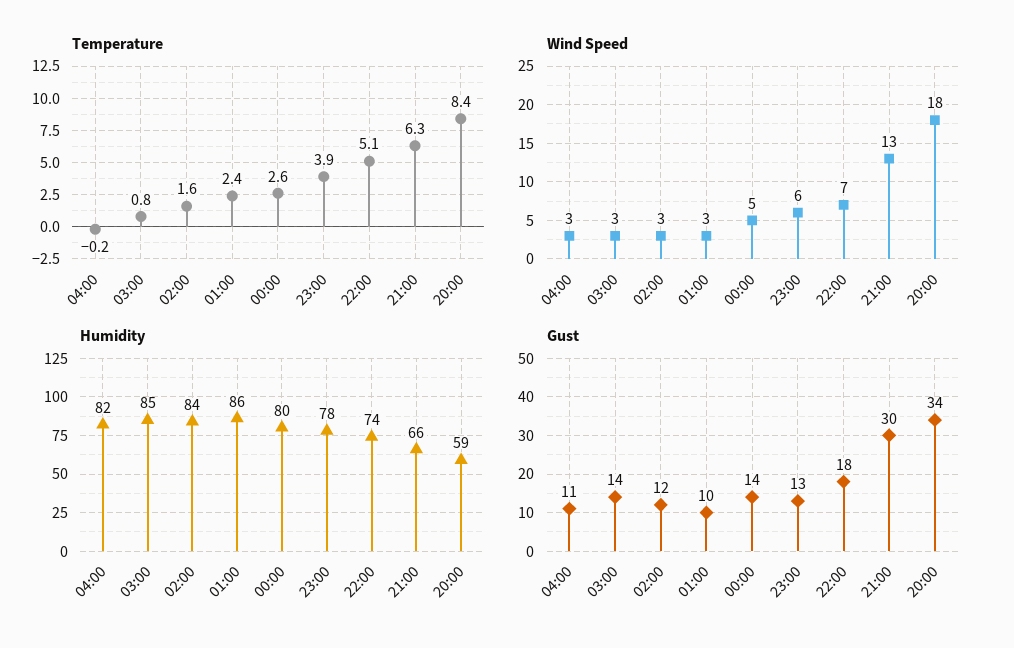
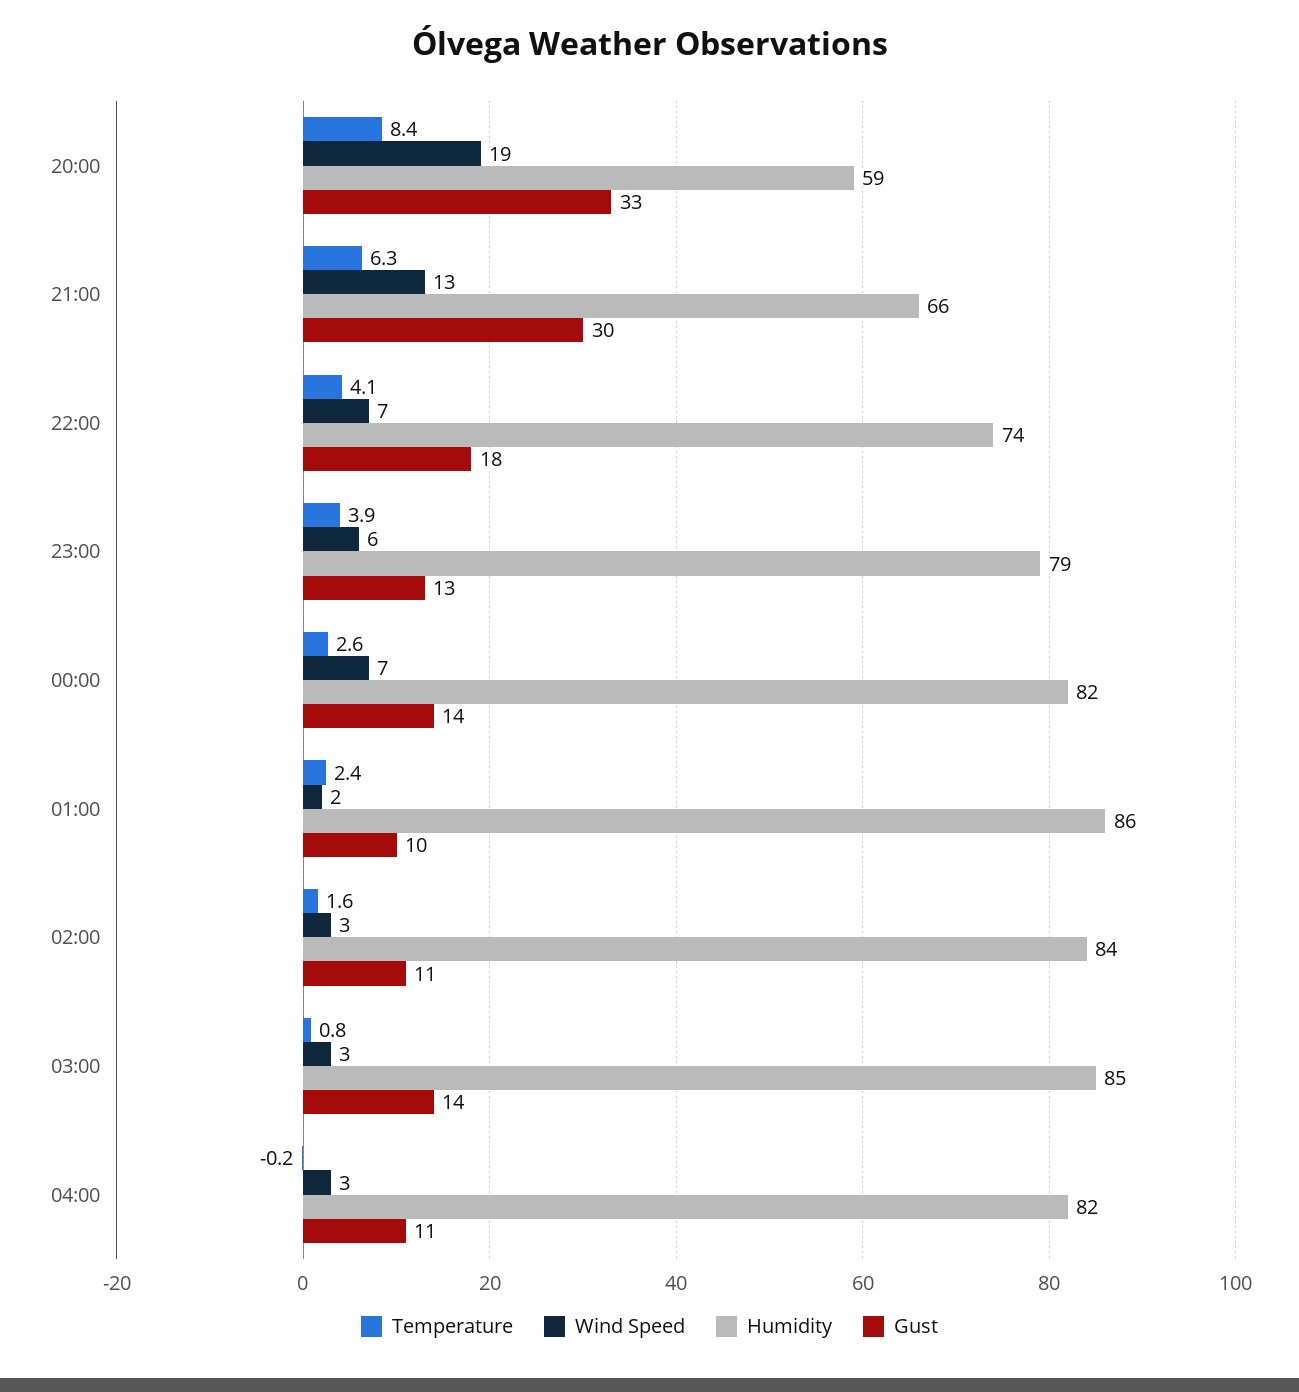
Temperature, 22:00: 5.1 -> 4.1
Wind Speed, 01:00: 3 -> 2
Wind Speed, 00:00: 5 -> 7
Wind Speed, 20:00: 18 -> 19
Humidity, 00:00: 80 -> 82
Humidity, 23:00: 78 -> 79
Gust, 02:00: 12 -> 11
Gust, 20:00: 34 -> 33

